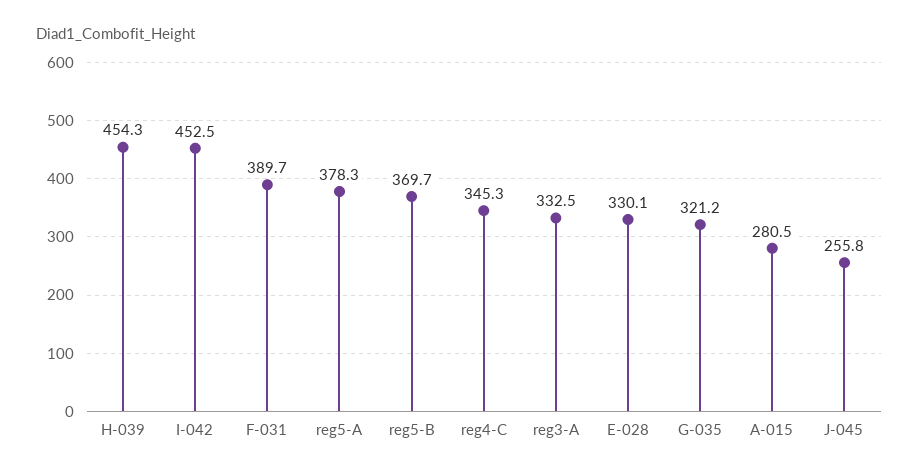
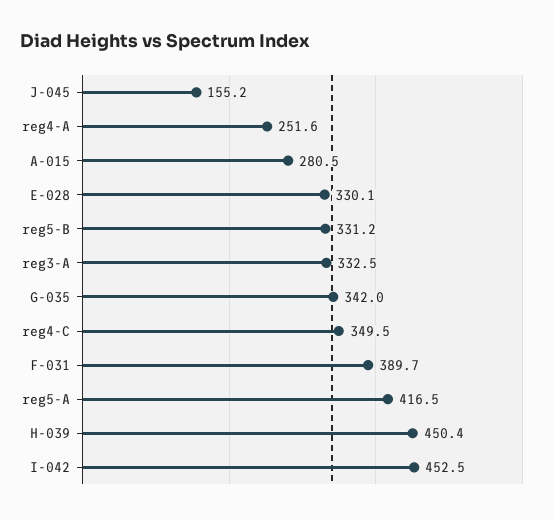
H-039: 454.3 -> 450.4
reg5-A: 378.3 -> 416.5
reg5-B: 369.7 -> 331.2
reg4-C: 345.3 -> 349.5
G-035: 321.2 -> 342
J-045: 255.8 -> 155.2
reg4-A: none -> 251.6

